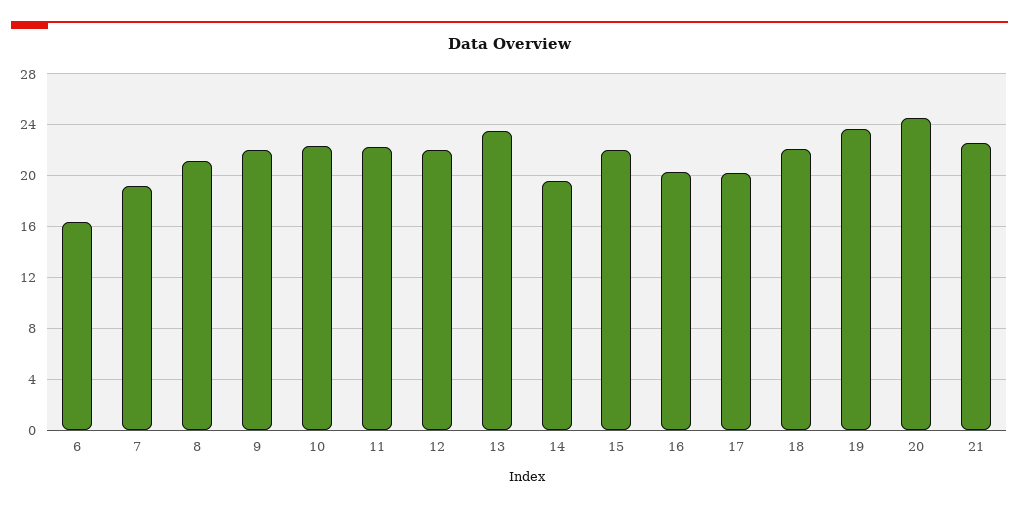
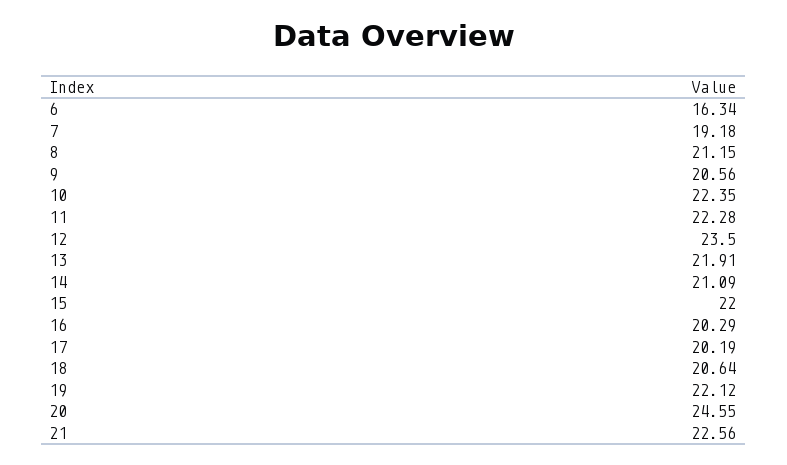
9: 22 -> 20.56
12: 22 -> 23.5
13: 23.5 -> 21.91
14: 19.5 -> 21.09
18: 22 -> 20.64
19: 23.5 -> 22.12

